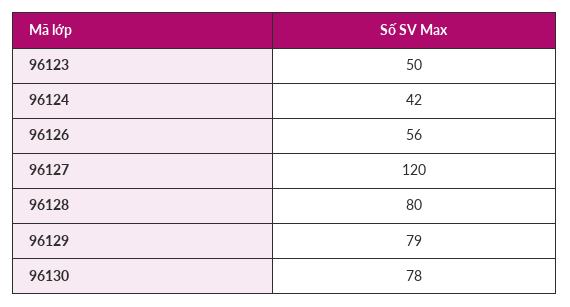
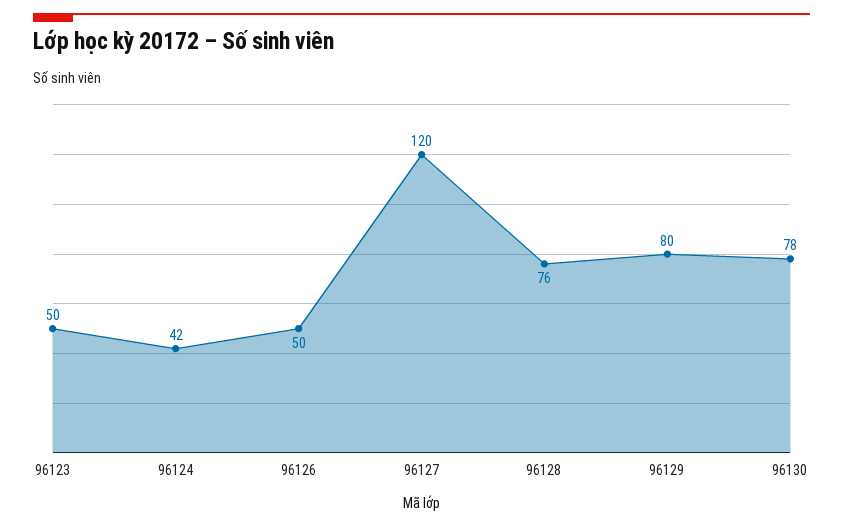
96126: 56 -> 50
96128: 80 -> 76
96129: 79 -> 80

